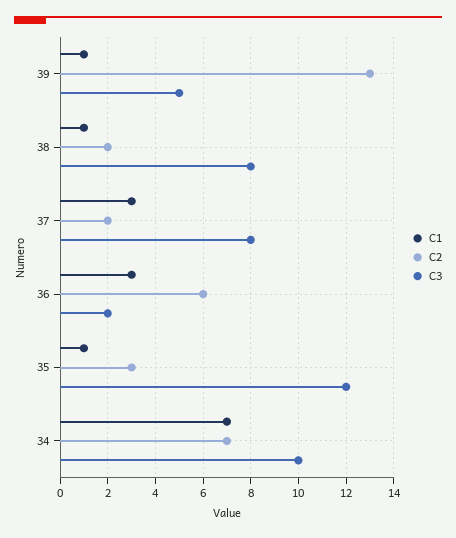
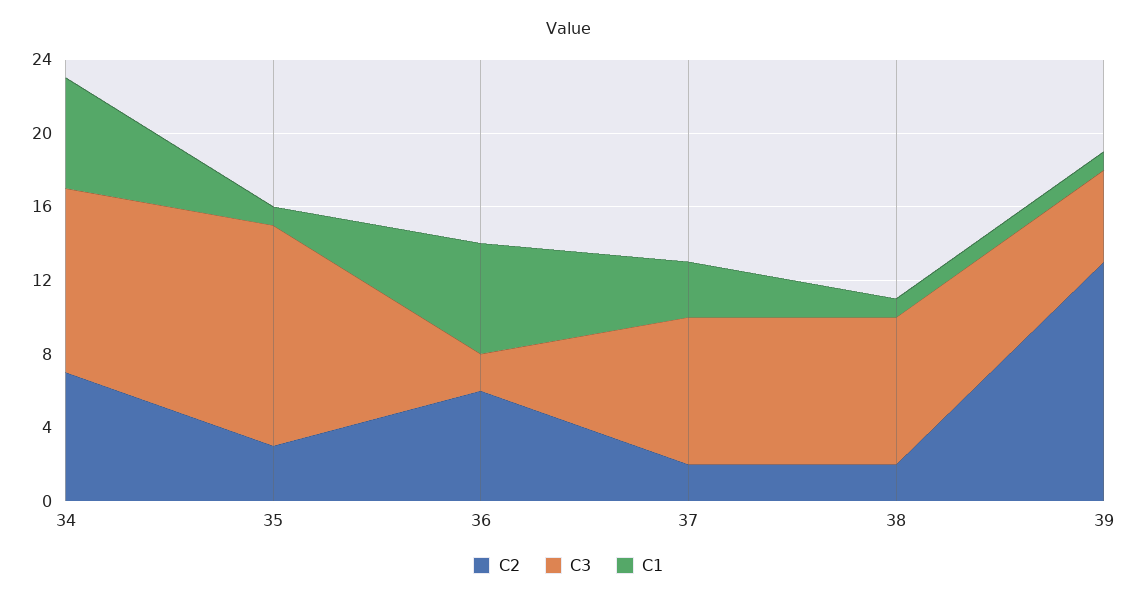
C1, 36: 3 -> 6
C1, 34: 7 -> 6

